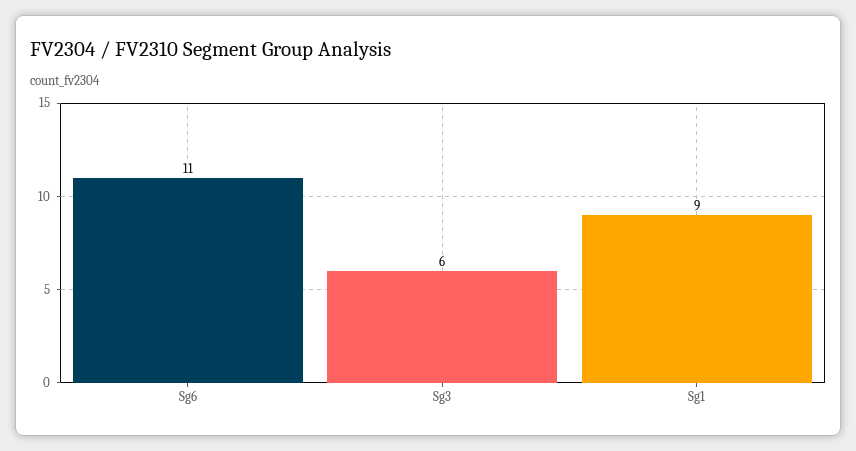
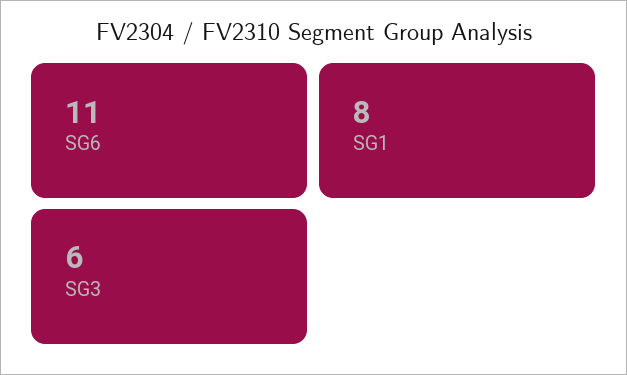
Sg1: 9 -> 8

